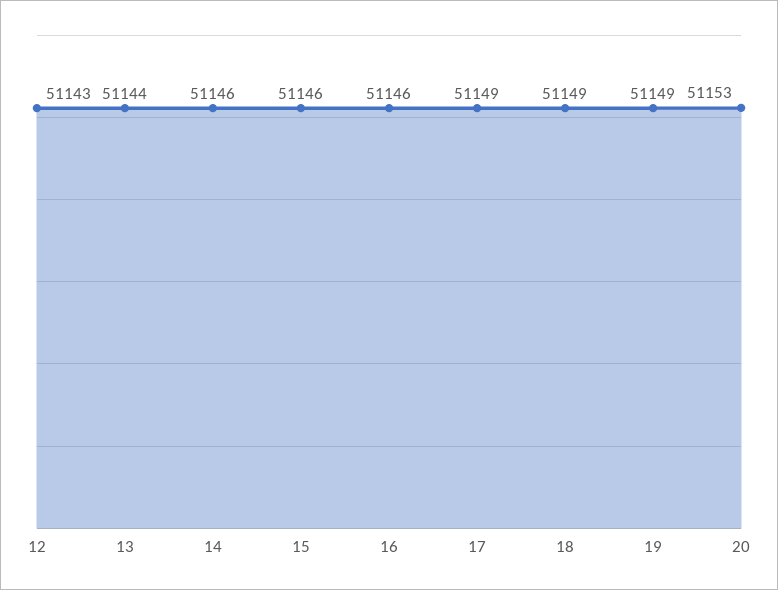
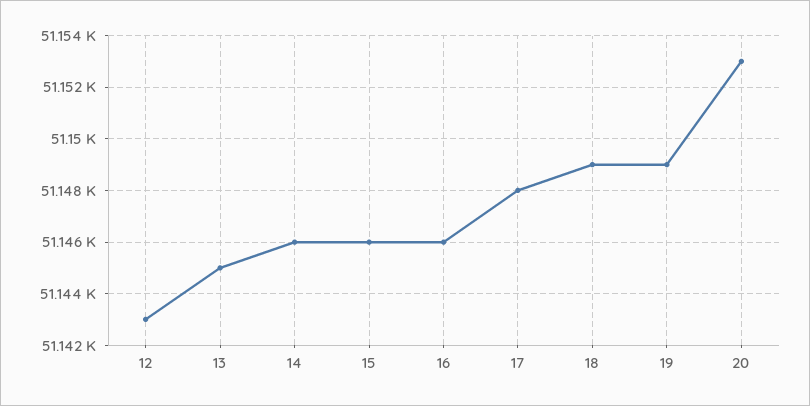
13: 51144 -> 51145
17: 51149 -> 51148

